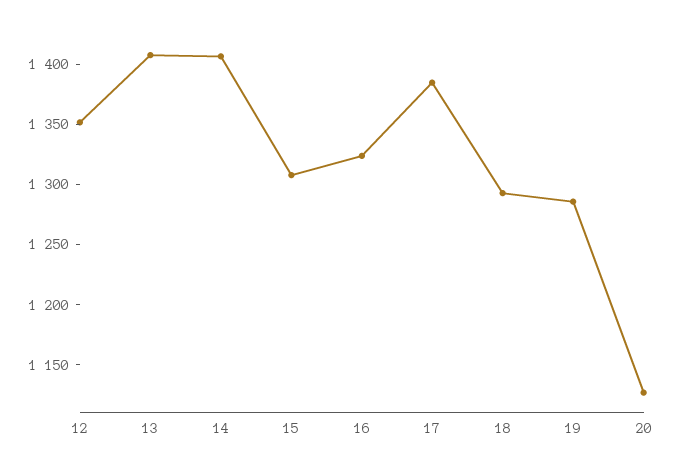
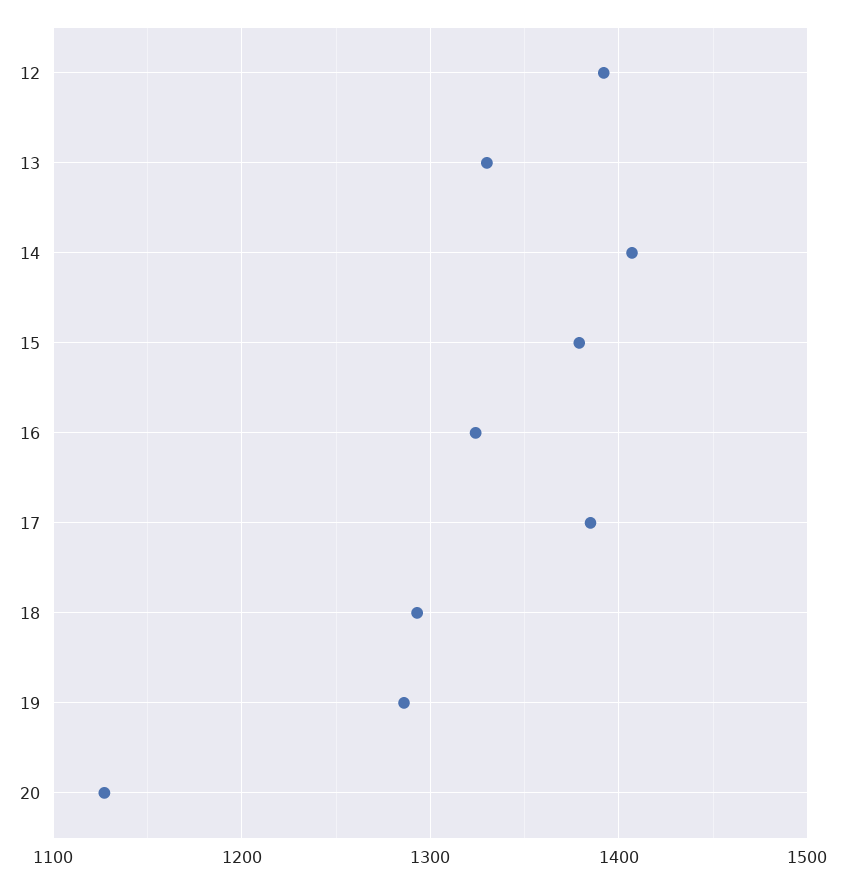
12: 1350 -> 1390
13: 1410 -> 1330
15: 1310 -> 1380

